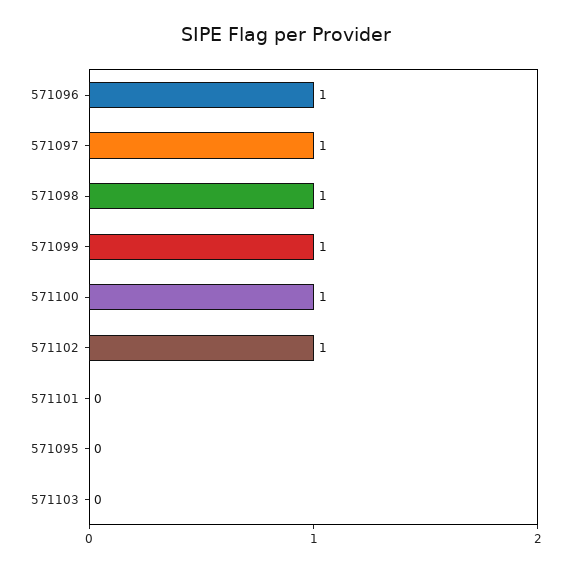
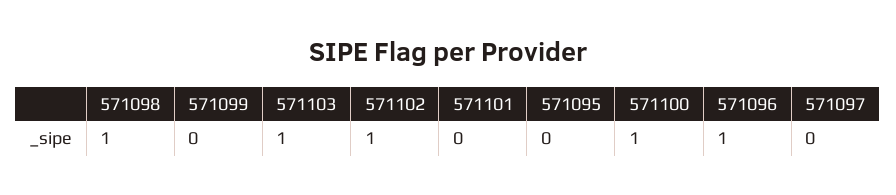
571097: 1 -> 0
571099: 1 -> 0
571103: 0 -> 1

